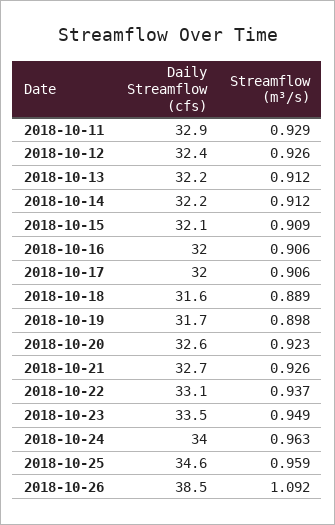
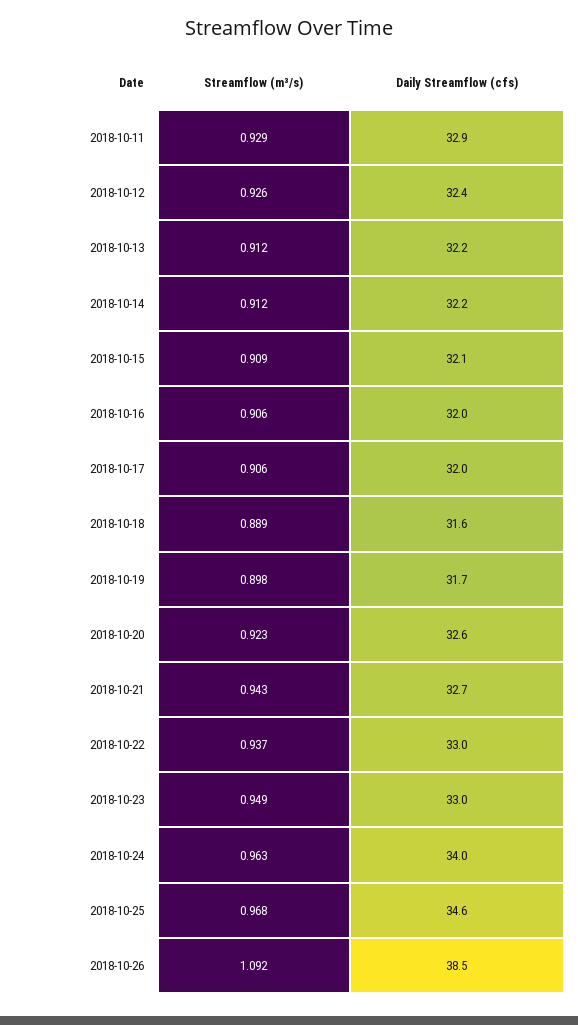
Streamflow (m³/s), 2018-10-21: 0.926 -> 0.943
Daily Streamflow (cfs), 2018-10-22: 33.1 -> 33
Daily Streamflow (cfs), 2018-10-23: 33.5 -> 33
Streamflow (m³/s), 2018-10-25: 0.959 -> 0.968

